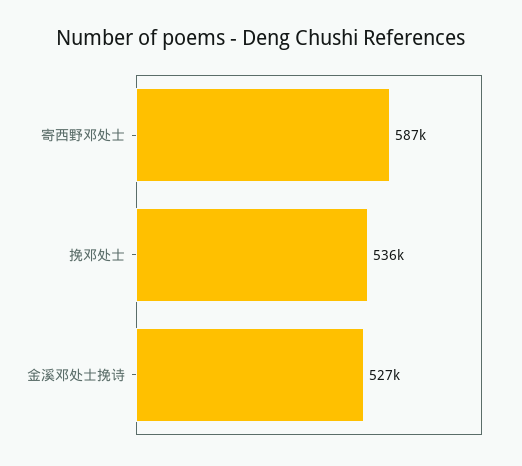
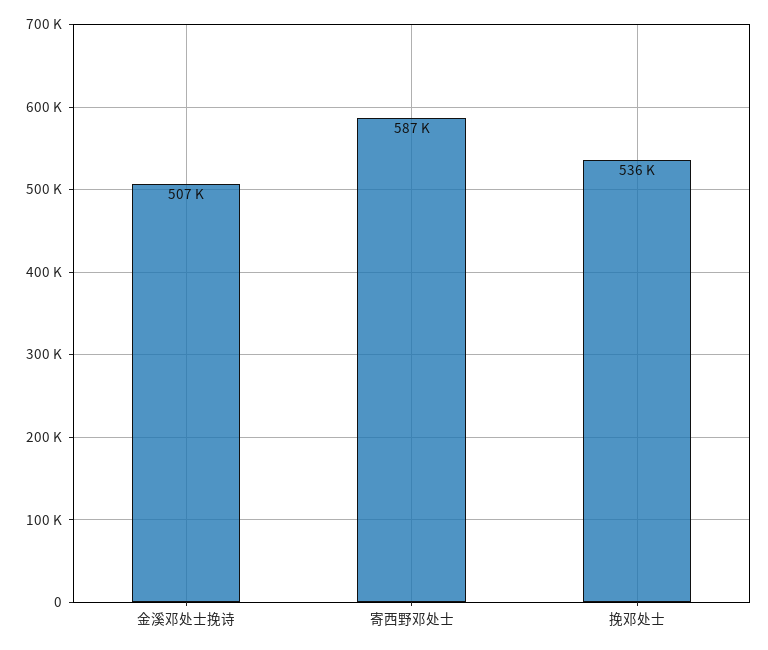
金溪邓处士挽诗: 527000 -> 507000

